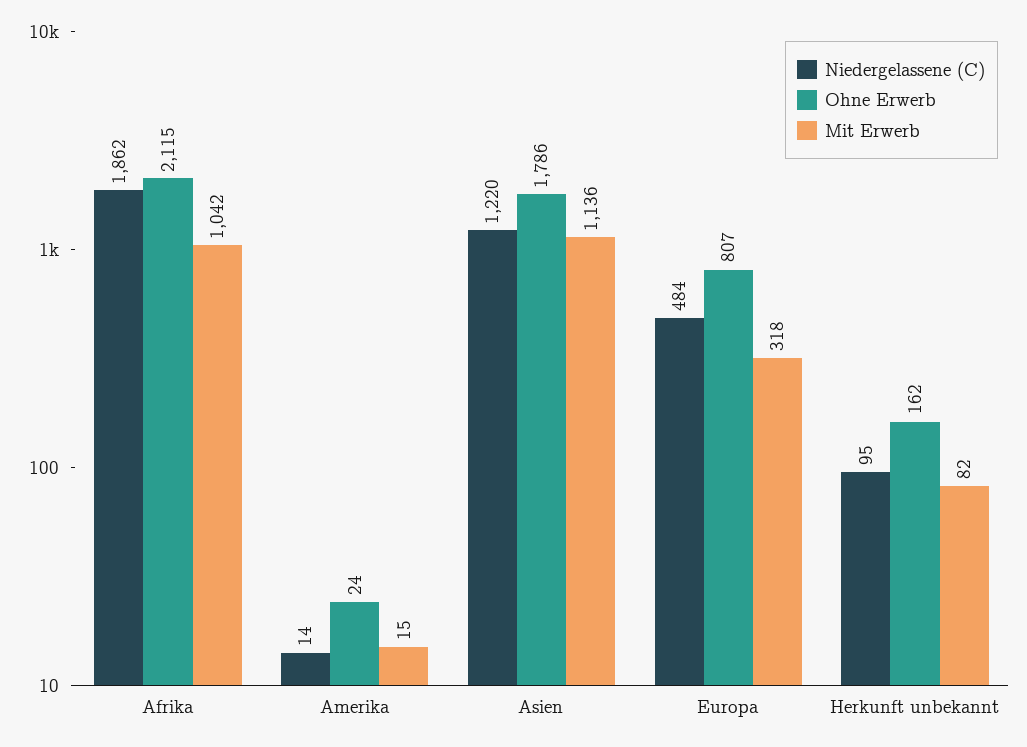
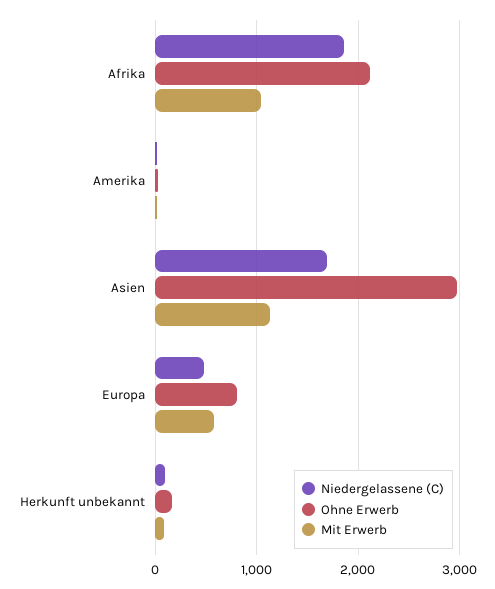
Niedergelassene (C), Asien: 1220 -> 1700
Ohne Erwerb, Asien: 1786 -> 3000
Mit Erwerb, Europa: 318 -> 600

